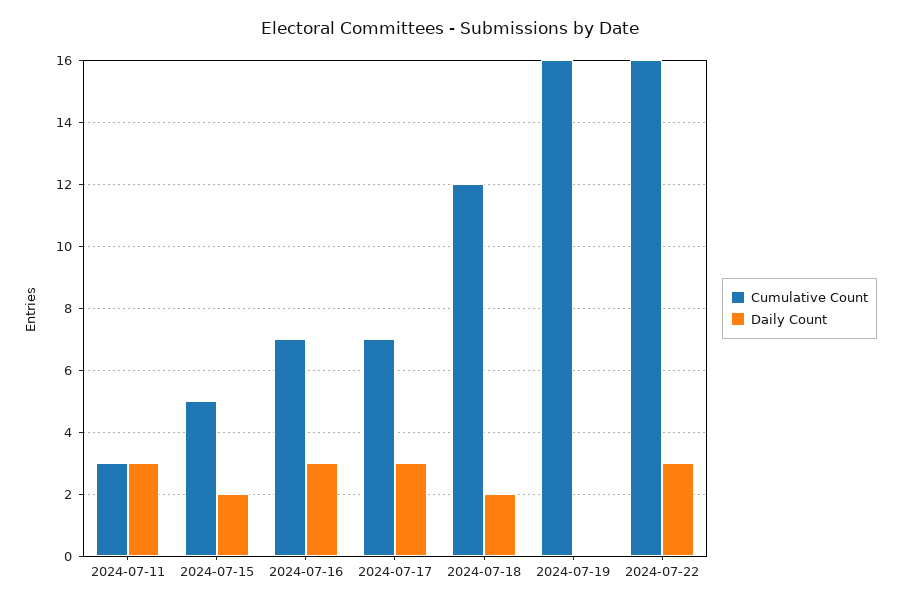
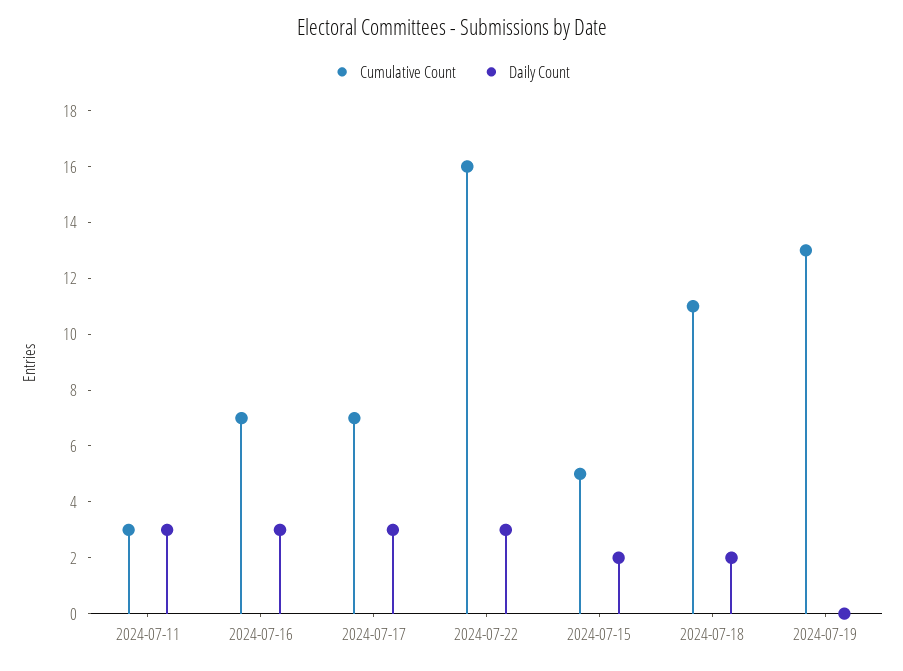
Cumulative Count, 2024-07-18: 12 -> 11
Cumulative Count, 2024-07-19: 16 -> 13

